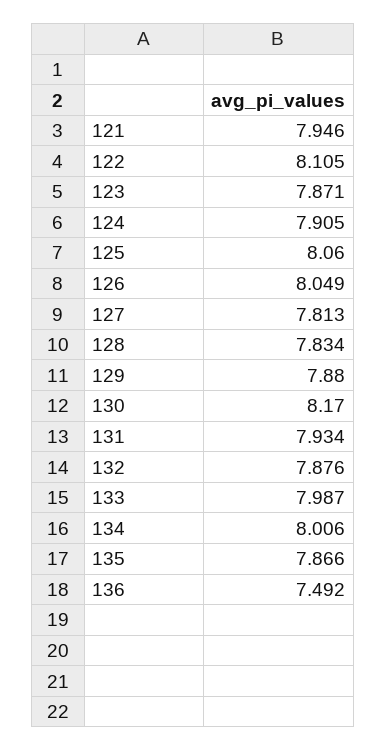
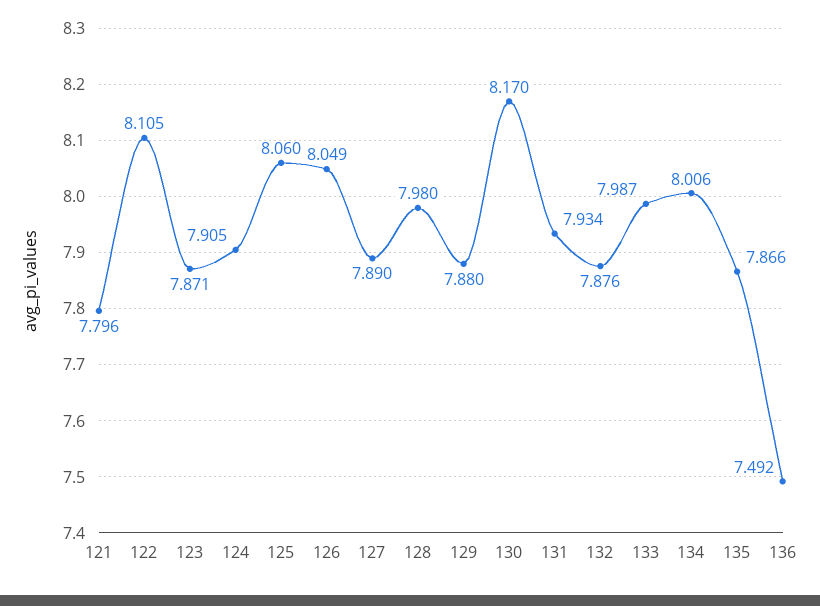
121: 7.946 -> 7.796
127: 7.813 -> 7.89
128: 7.834 -> 7.98

